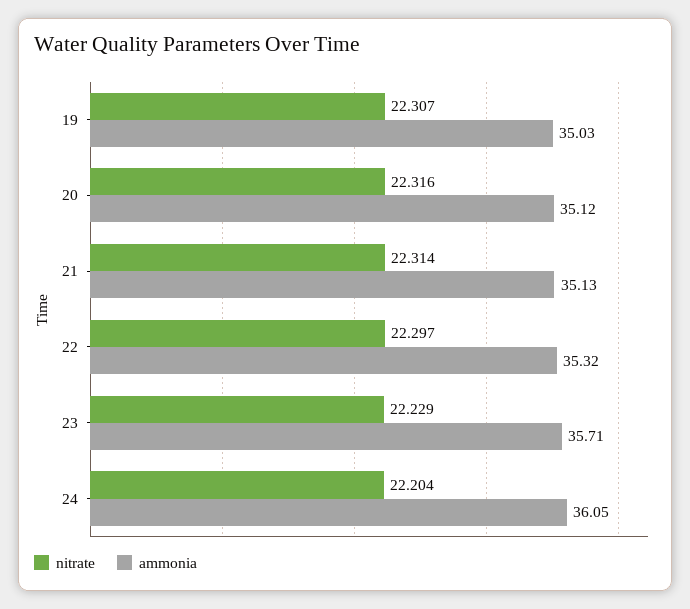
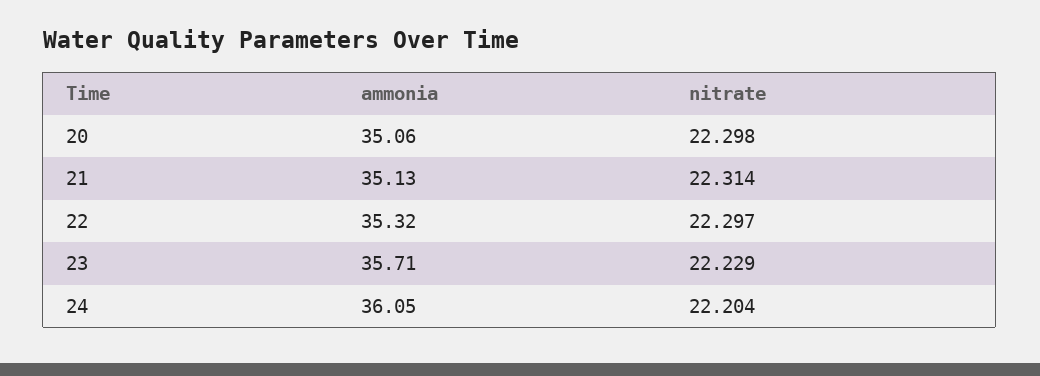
nitrate, 19: 22.307 -> none
ammonia, 19: 35.03 -> none
nitrate, 20: 22.316 -> 22.298
ammonia, 20: 35.12 -> 35.06

